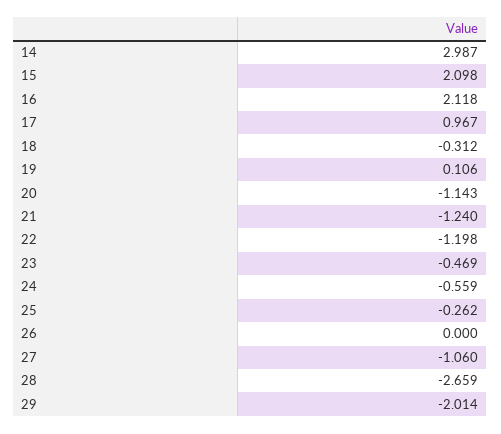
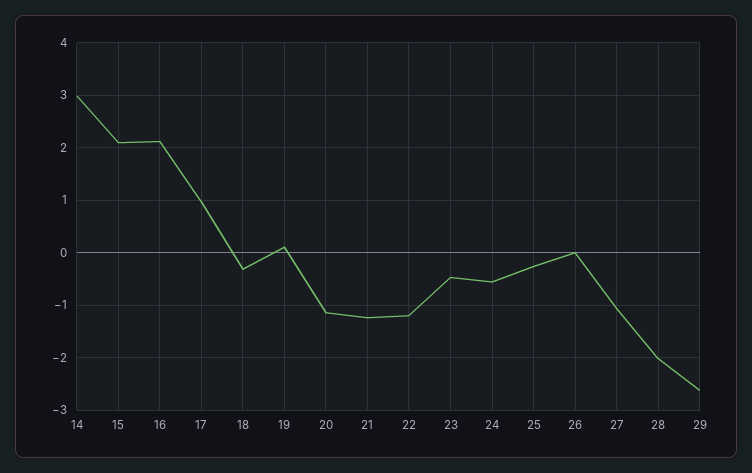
28: -2.659 -> -2
29: -2.014 -> -2.6

